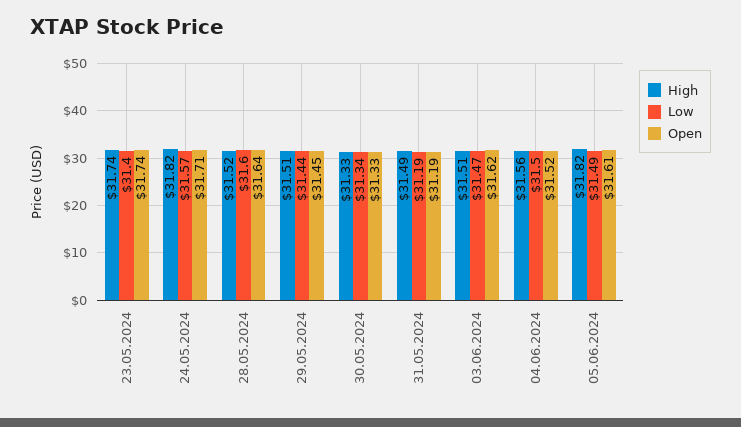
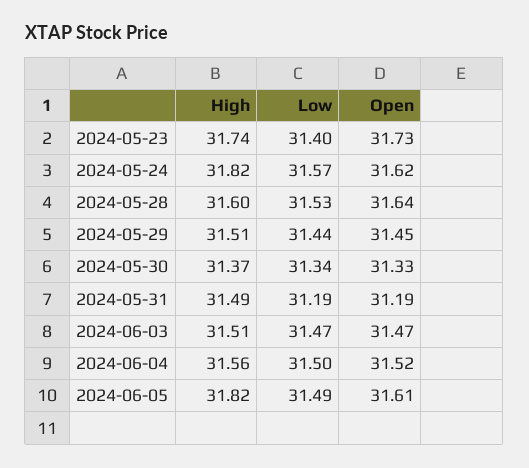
Open, 23.05.2024: 31.74 -> 31.73
Open, 24.05.2024: 31.71 -> 31.62
High, 28.05.2024: 31.52 -> 31.6
Low, 28.05.2024: 31.6 -> 31.53
High, 30.05.2024: 31.33 -> 31.37
Open, 03.06.2024: 31.62 -> 31.47

